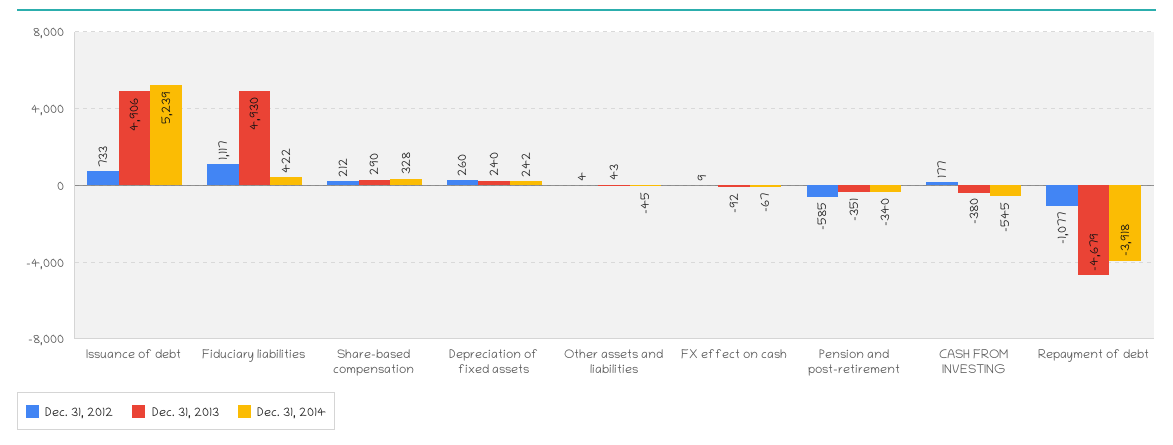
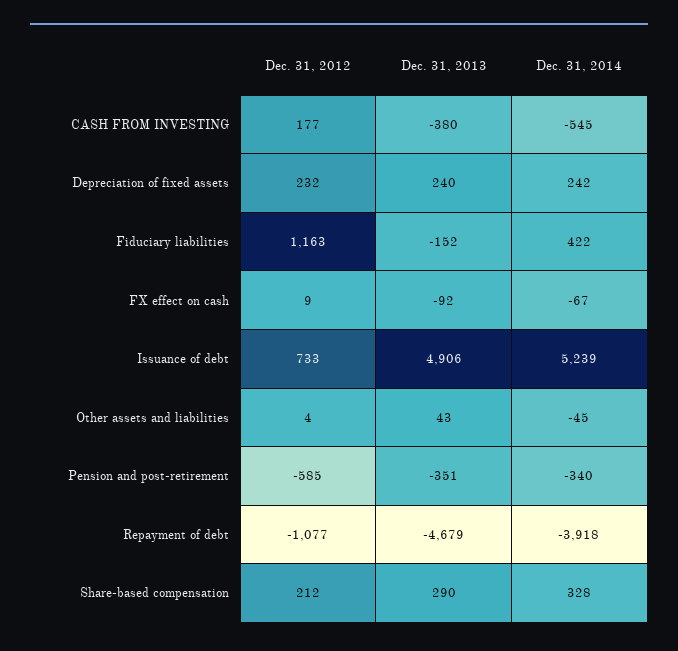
Dec. 31, 2012, Fiduciary liabilities: 1117 -> 1163
Dec. 31, 2013, Fiduciary liabilities: 4930 -> -152
Dec. 31, 2012, Depreciation of fixed assets: 260 -> 232

